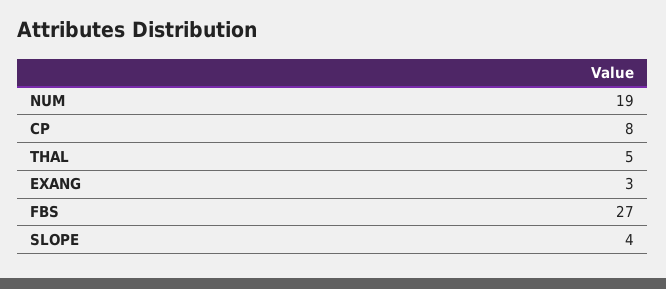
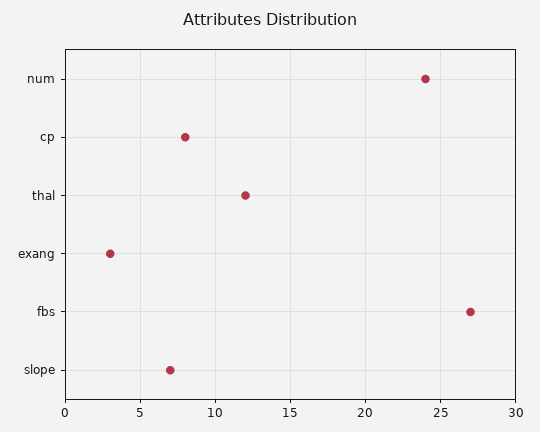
NUM: 19 -> 24
THAL: 5 -> 12
SLOPE: 4 -> 7

